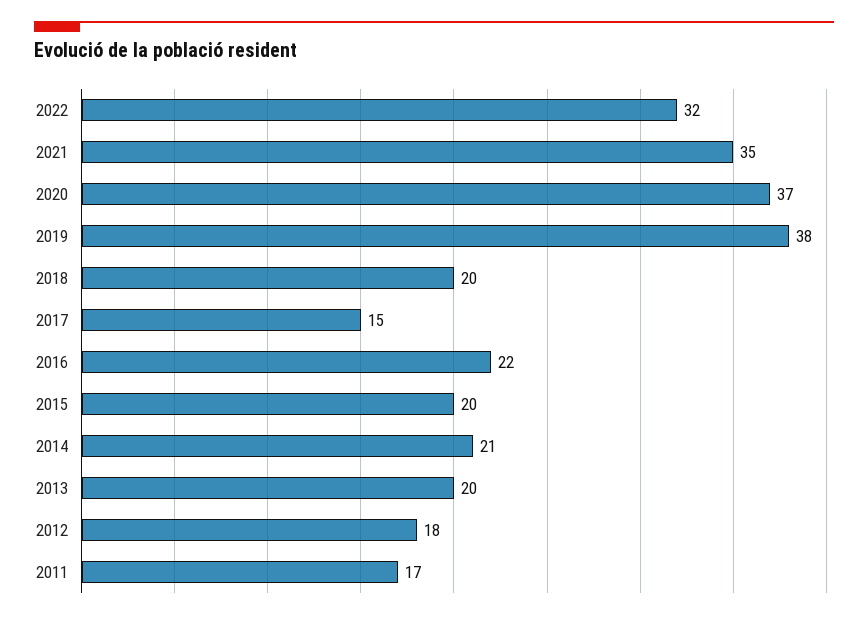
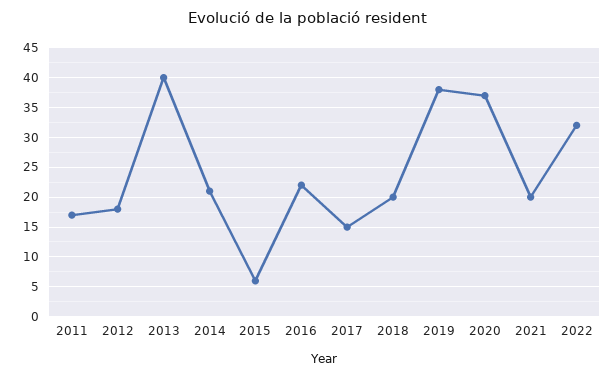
2021: 35 -> 20
2015: 20 -> 5
2013: 20 -> 40

